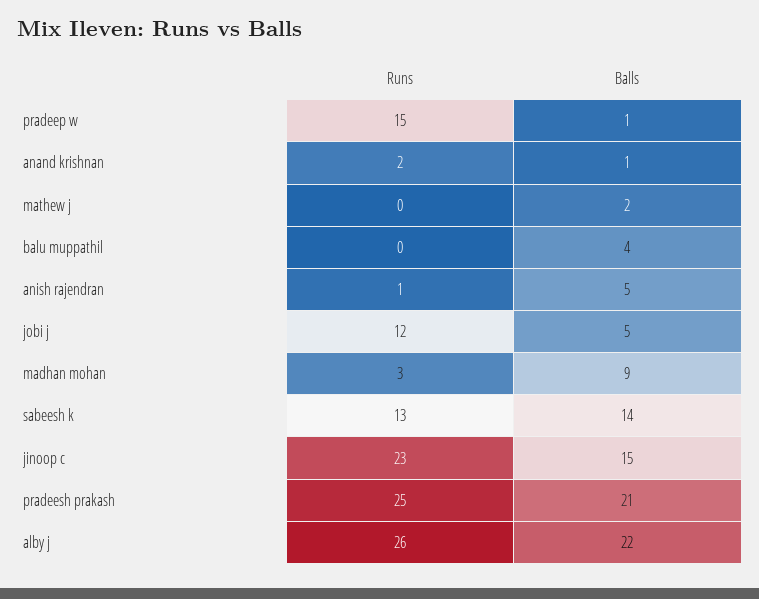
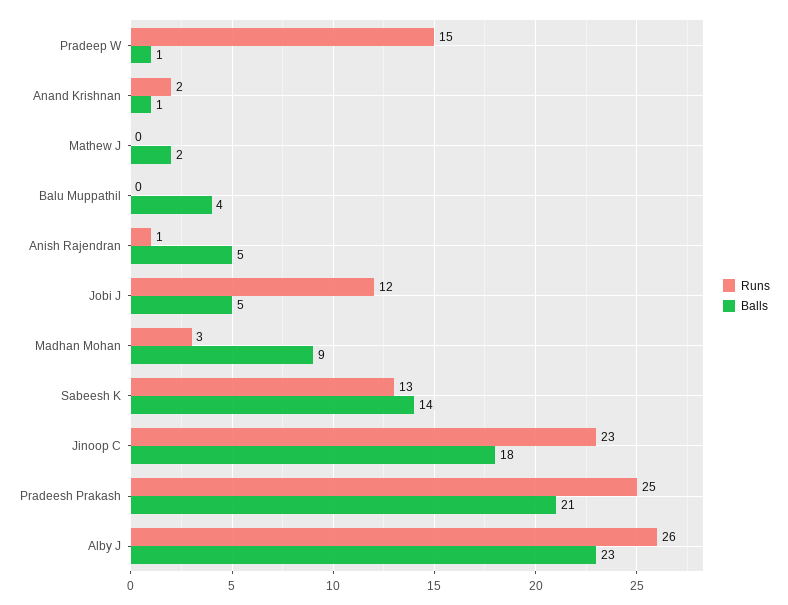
Balls, jinoop c: 15 -> 18
Balls, alby j: 22 -> 23

